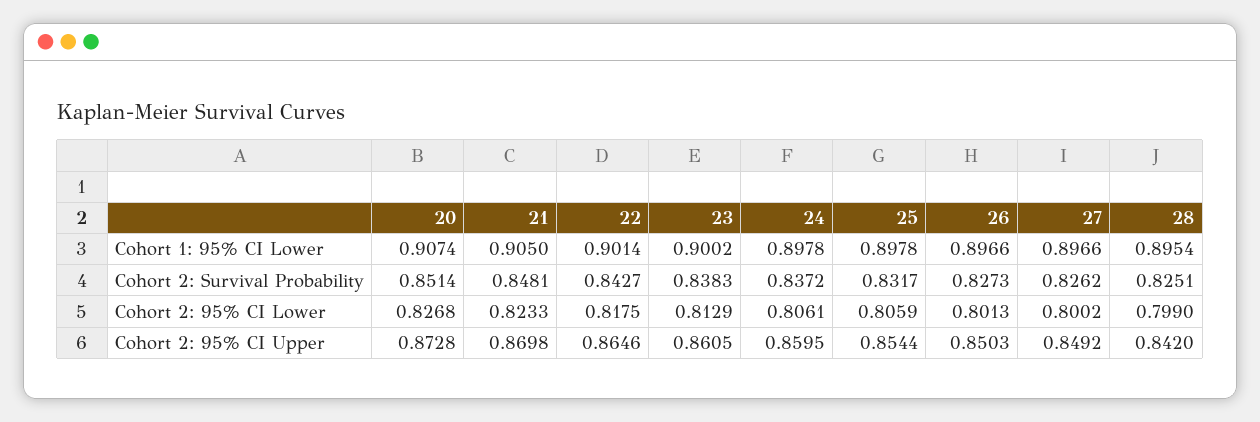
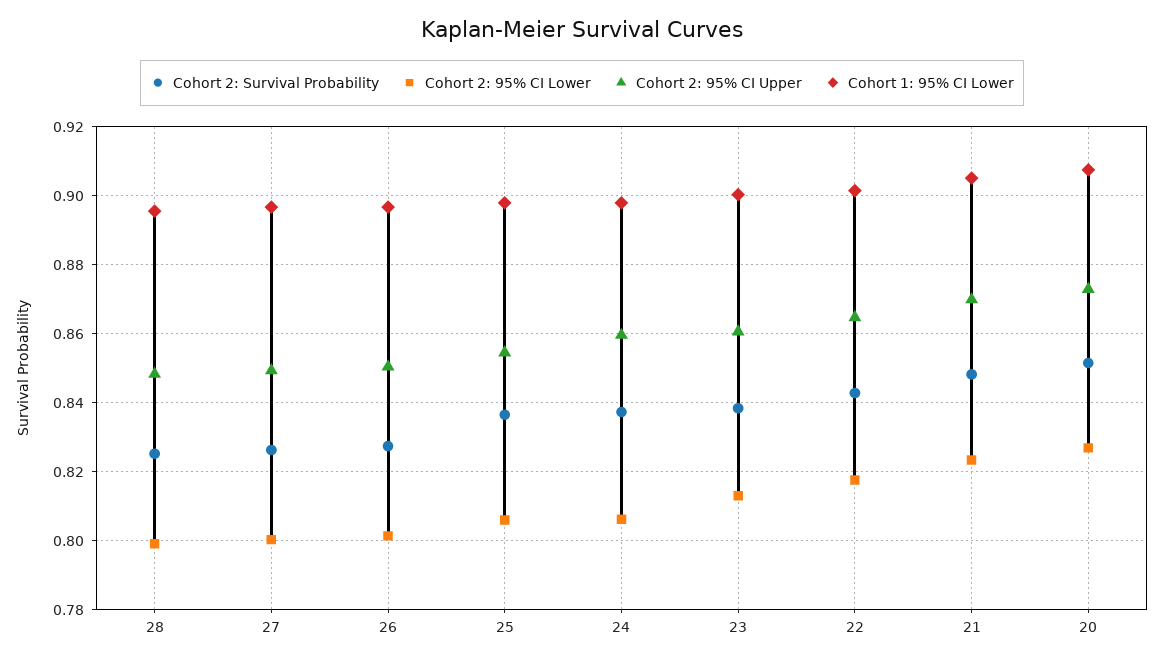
Cohort 2: Survival Probability, 25: 0.8317 -> 0.836
Cohort 2: 95% CI Upper, 28: 0.842 -> 0.848

